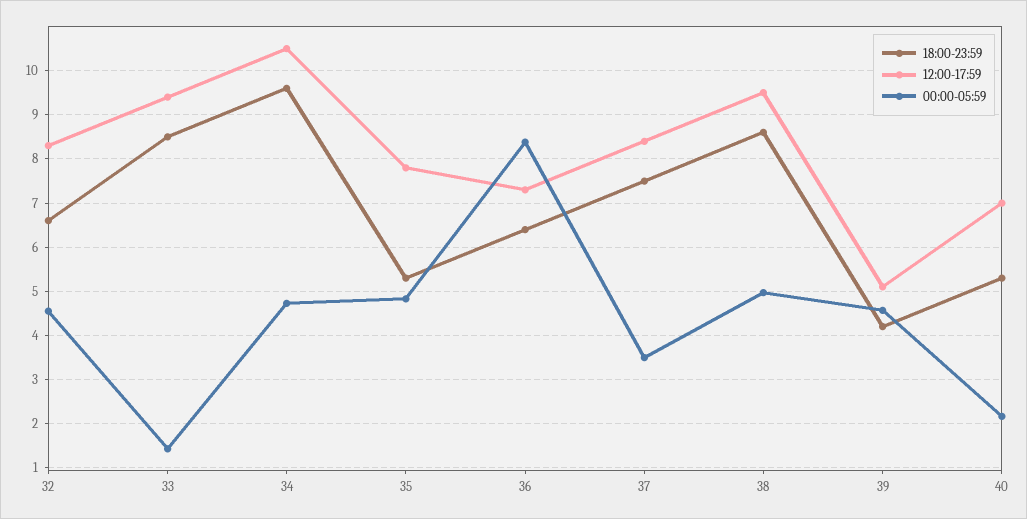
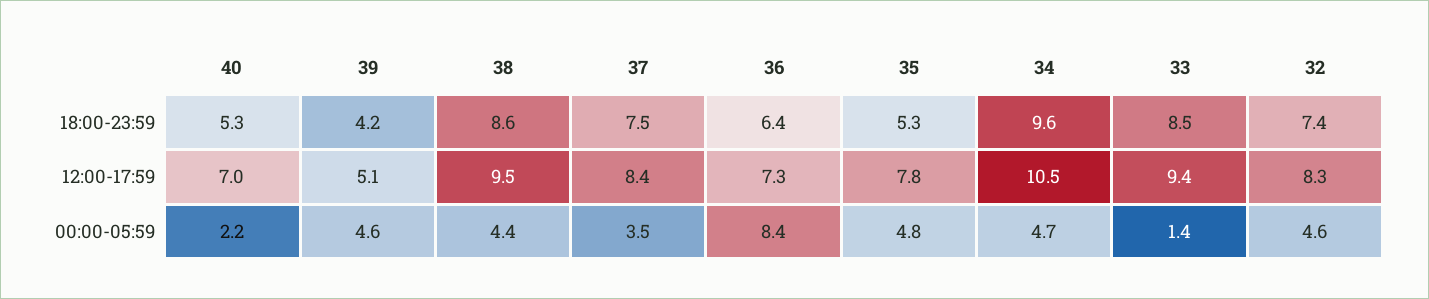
18:00-23:59, 32: 6.6 -> 7.4
00:00-05:59, 38: 5 -> 4.4

